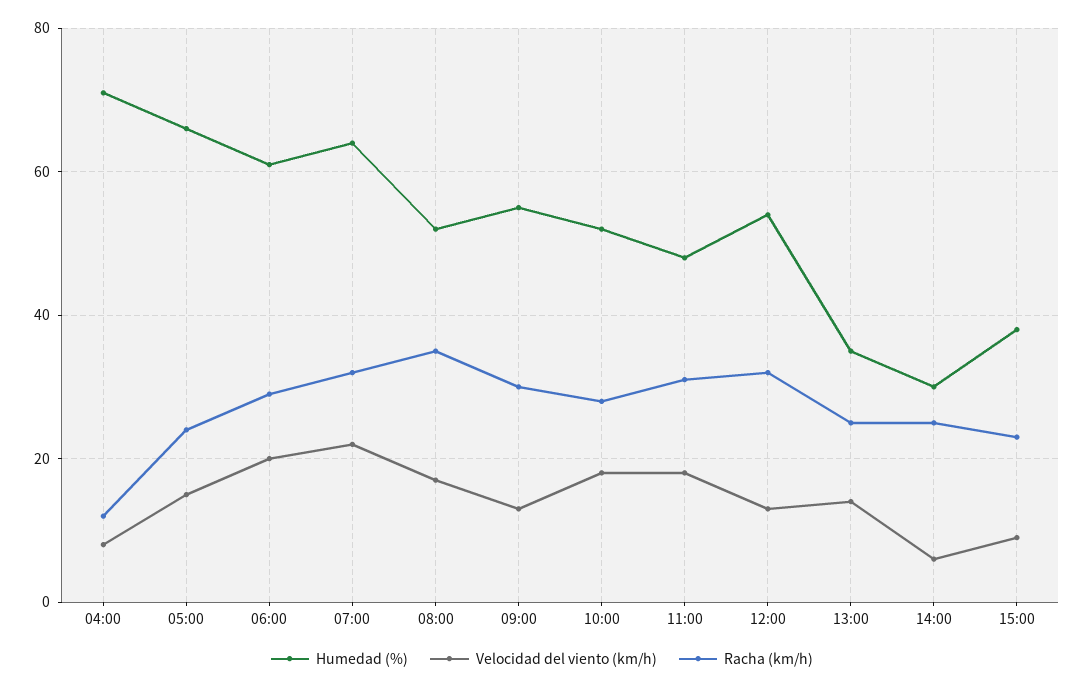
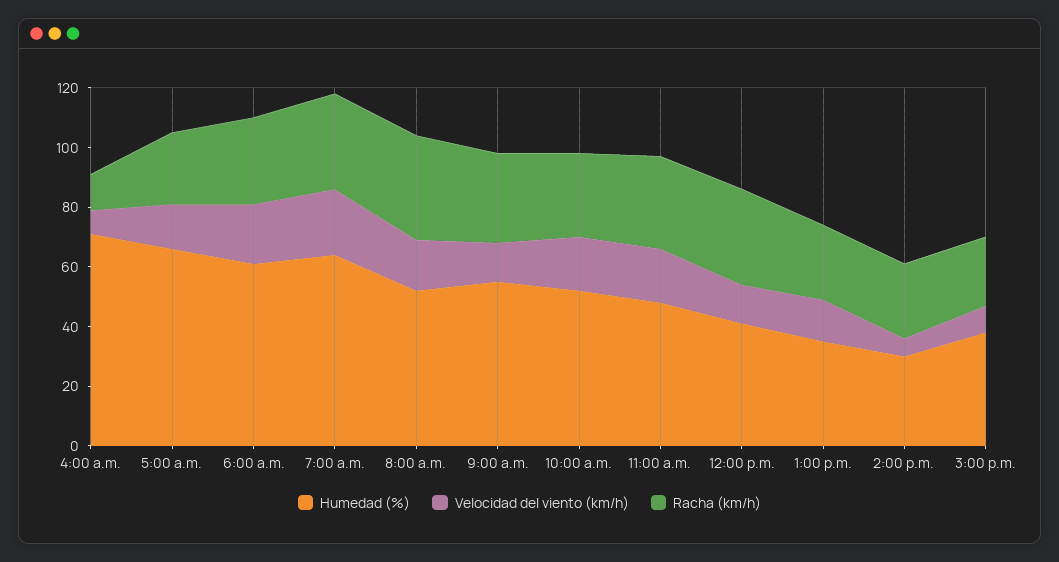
Humedad (%), 12:00: 55 -> 40

